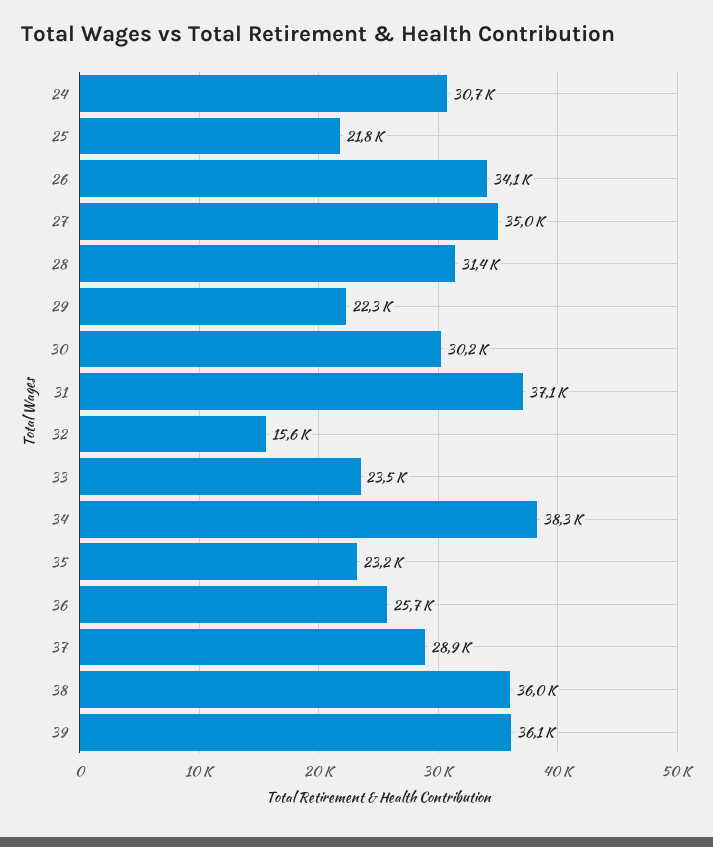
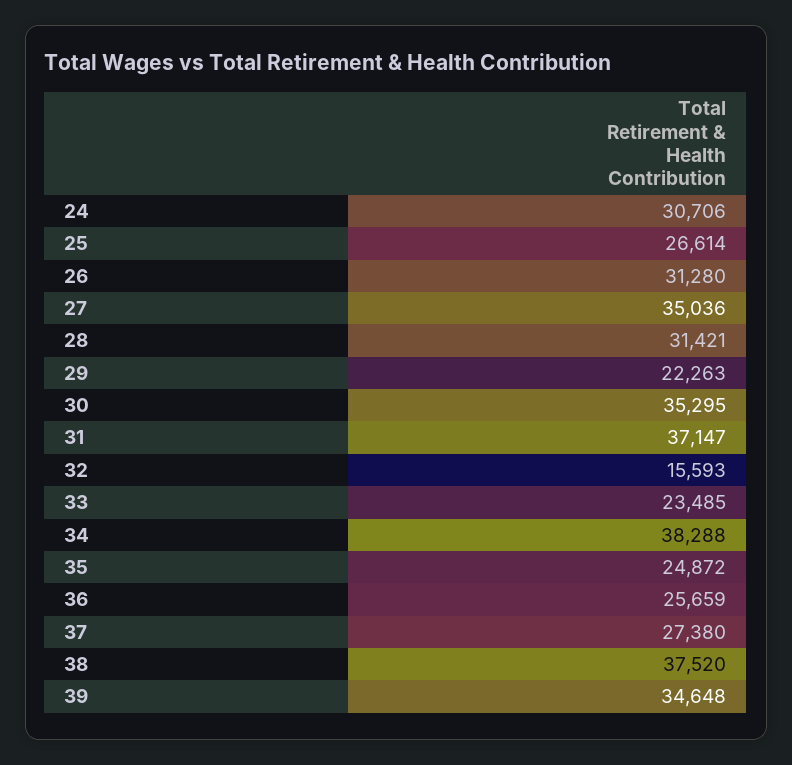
25: 21800 -> 26614
26: 34100 -> 31280
30: 30200 -> 35295
35: 23200 -> 24872
37: 28900 -> 27380
38: 36000 -> 37520
39: 36100 -> 34648

